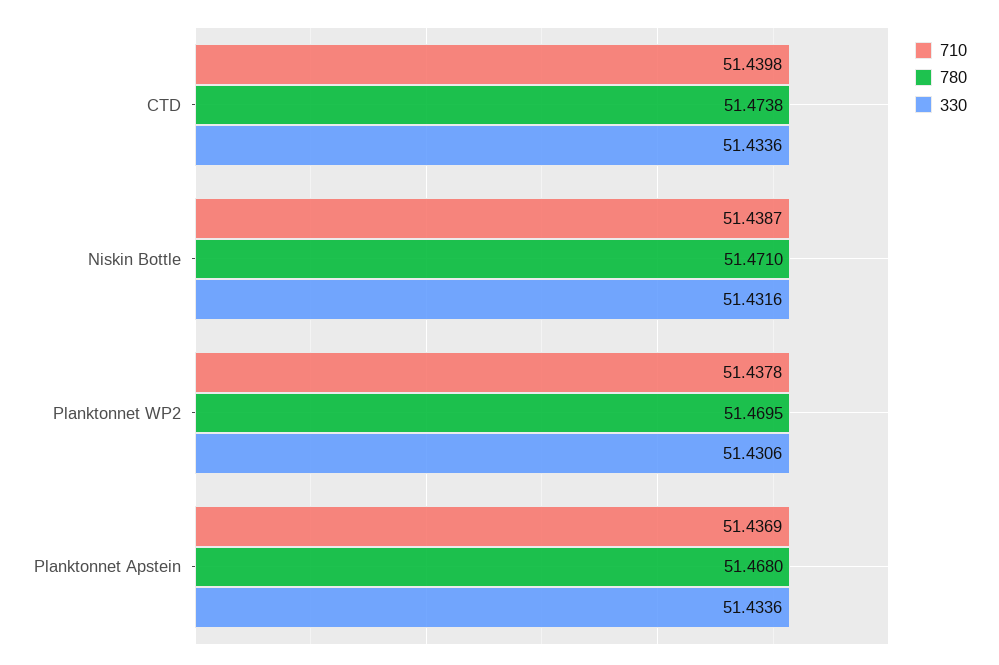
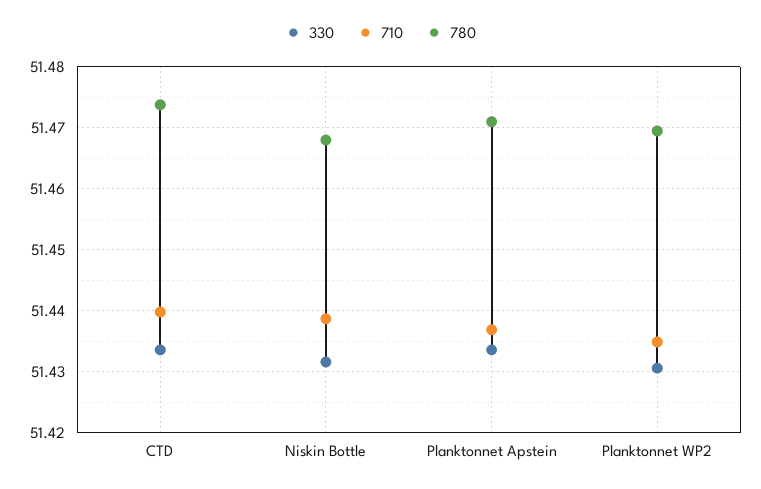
780, Niskin Bottle: 51.471 -> 51.468
710, Planktonnet WP2: 51.4378 -> 51.435
780, Planktonnet Apstein: 51.468 -> 51.471

